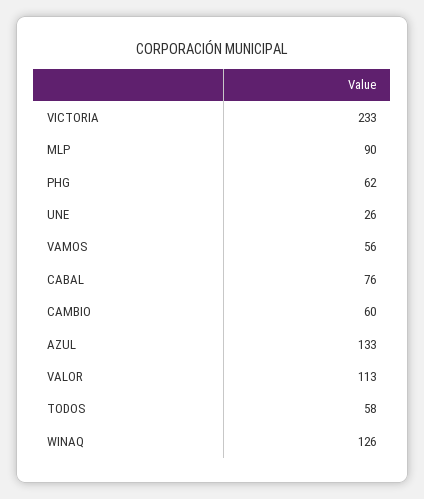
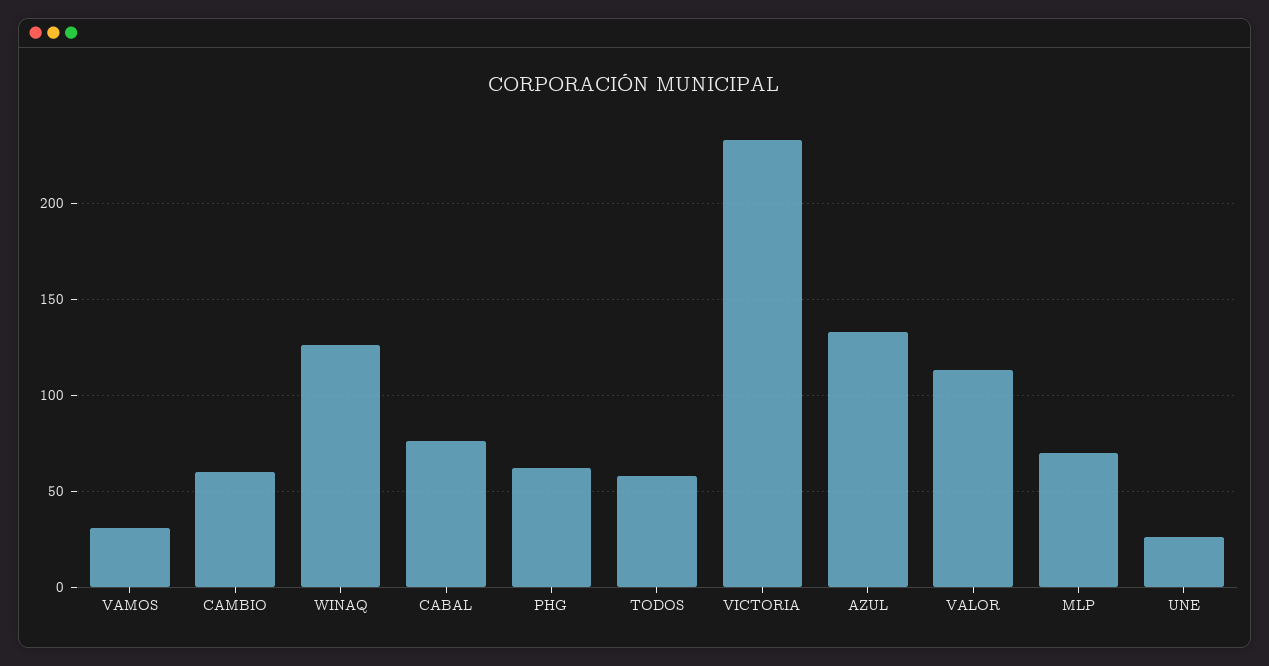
MLP: 90 -> 70
VAMOS: 56 -> 30

